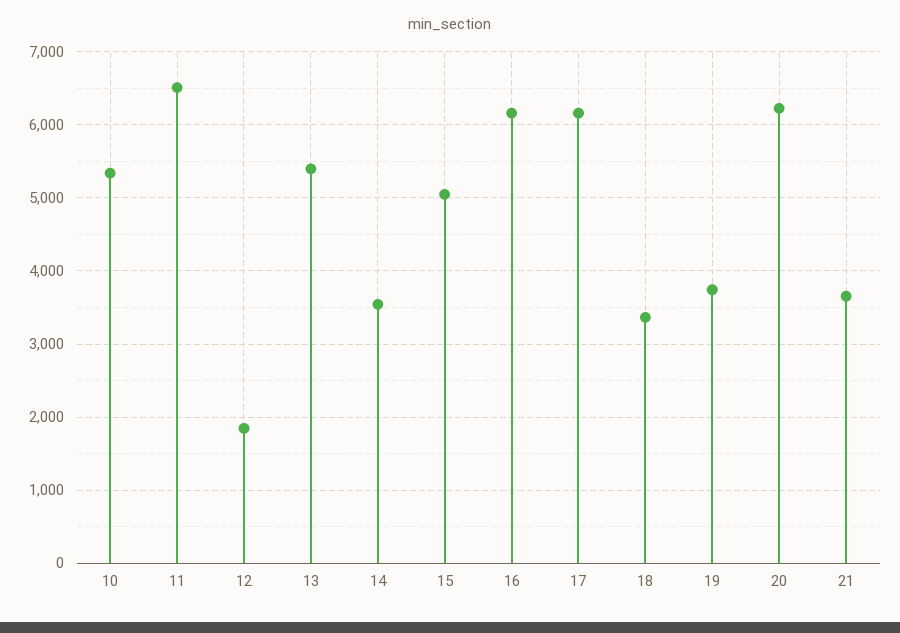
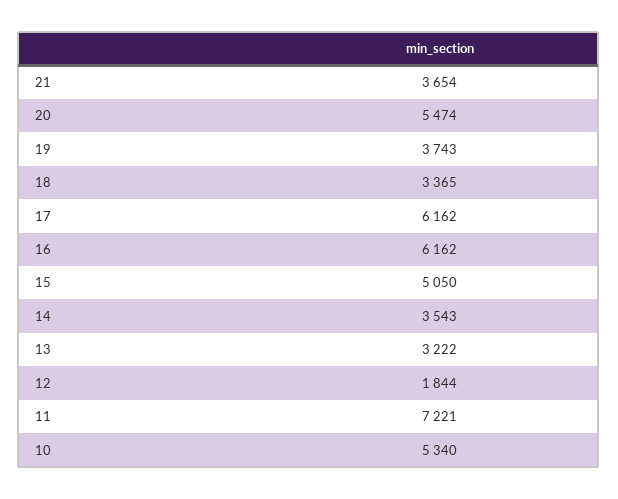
11: 6500 -> 7221
13: 5400 -> 3222
20: 6200 -> 5474

